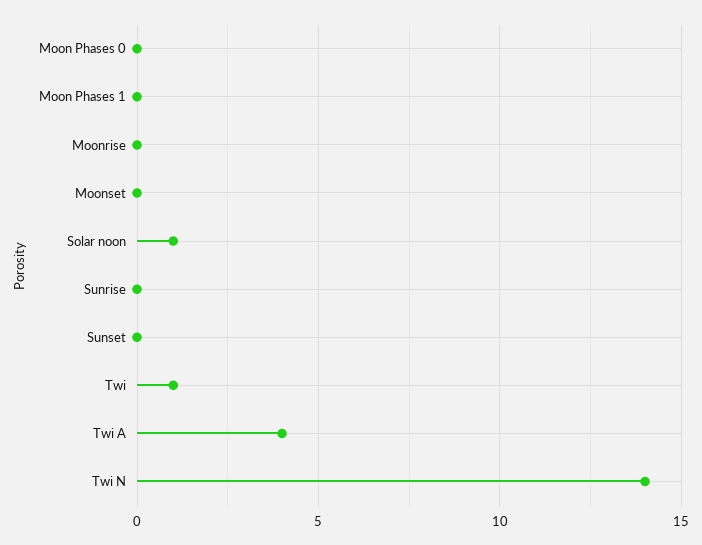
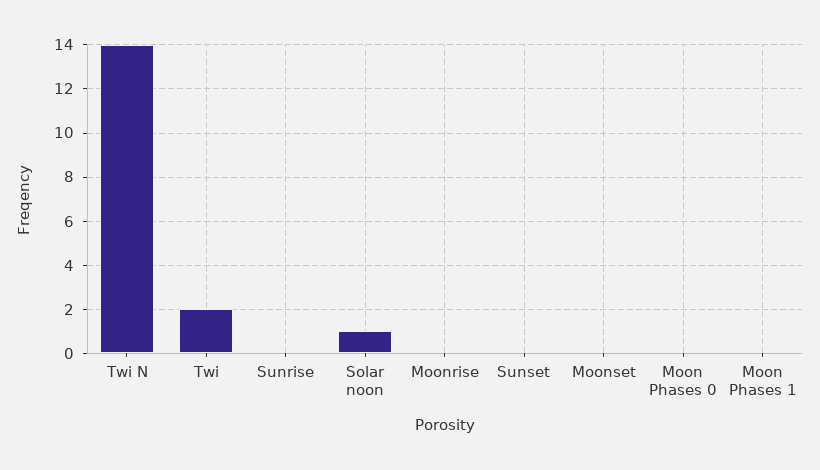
Twi: 1 -> 2
Twi A: 4 -> none

